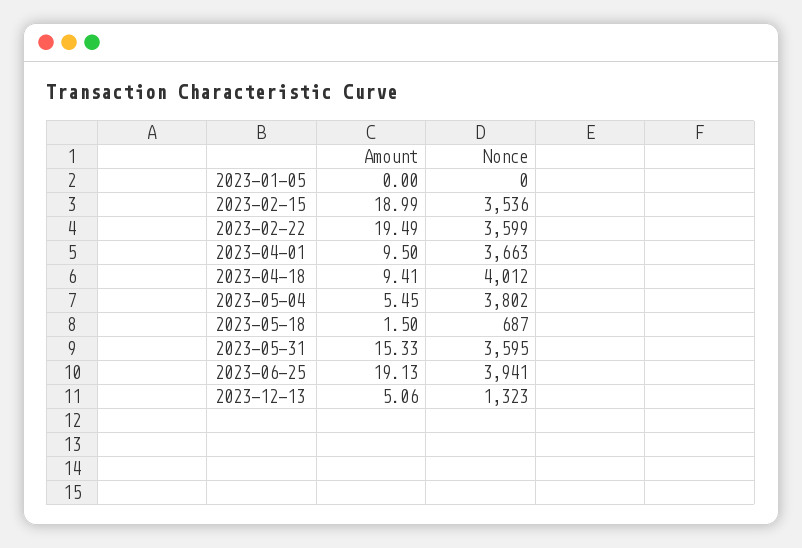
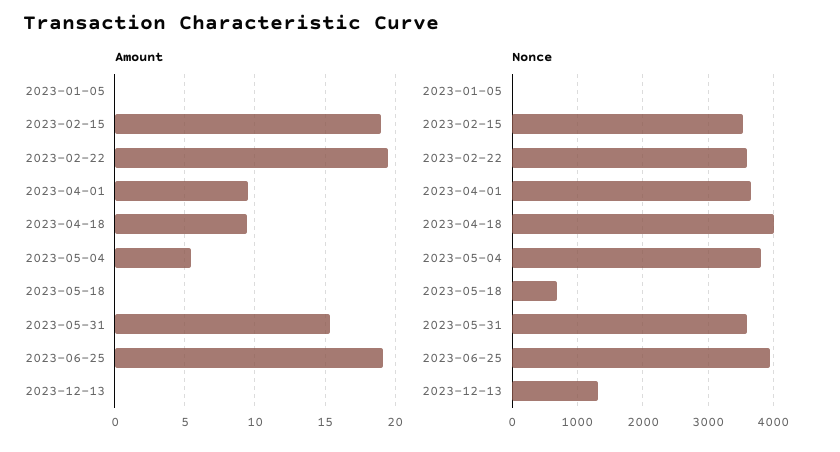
Amount, 2023-05-18: 1.5 -> 0
Amount, 2023-12-13: 5.06 -> 0

